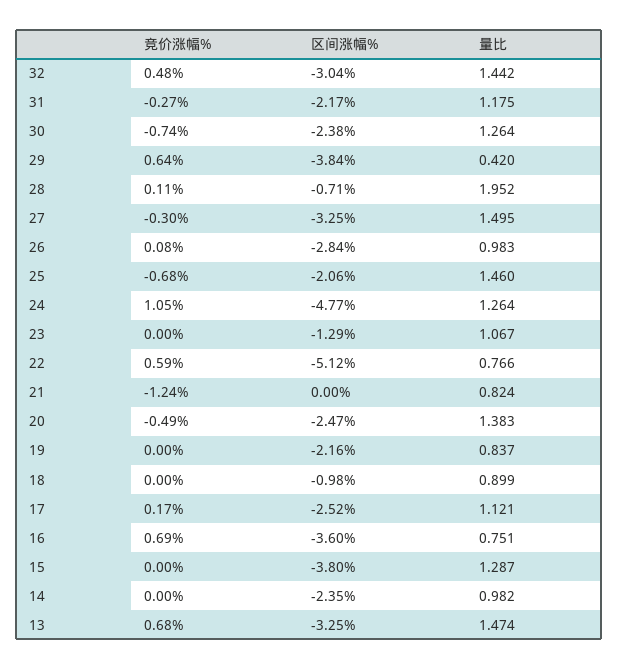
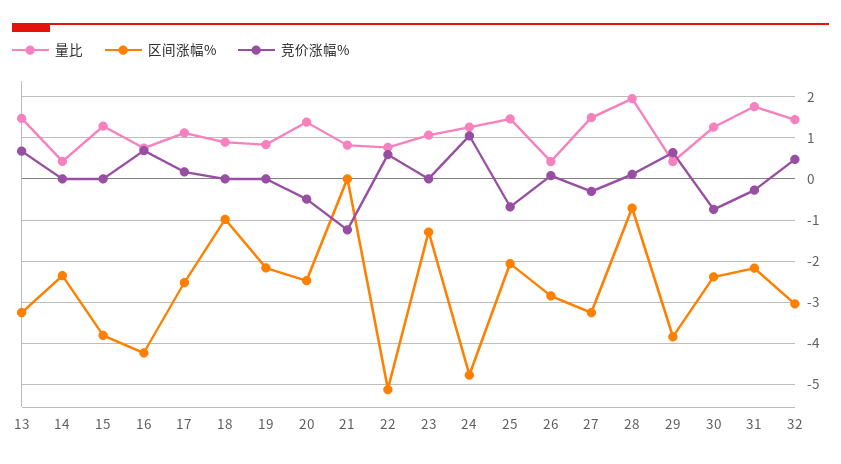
量比, 31: 1.175 -> 1.8
量比, 26: 0.983 -> 0.4
区间涨幅%, 16: -3.6 -> -4.2
量比, 14: 0.982 -> 0.4

